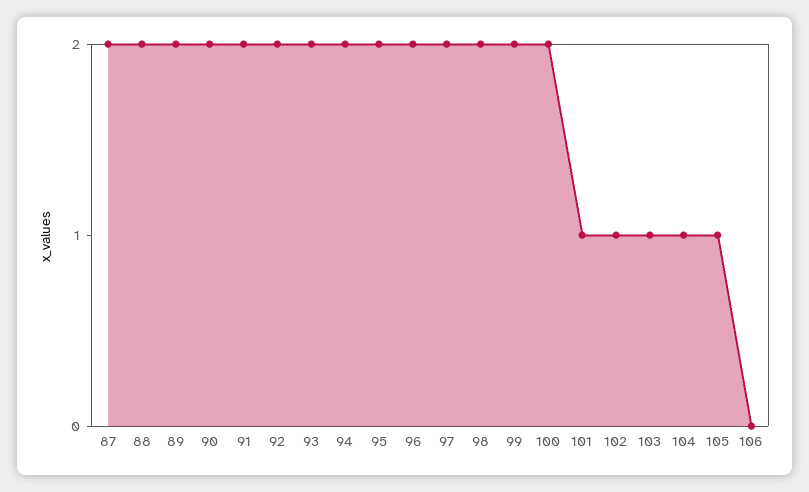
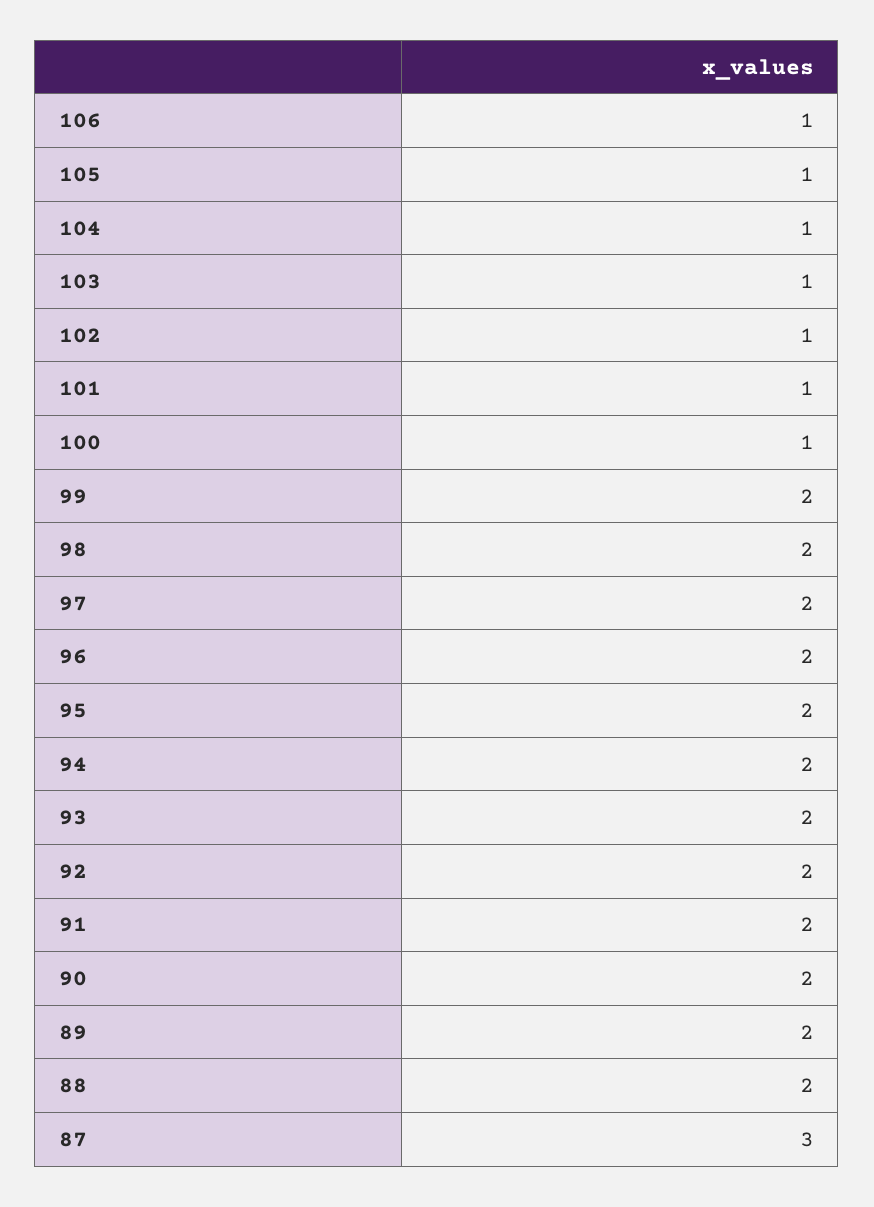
87: 2 -> 3
100: 2 -> 1
106: 0 -> 1

